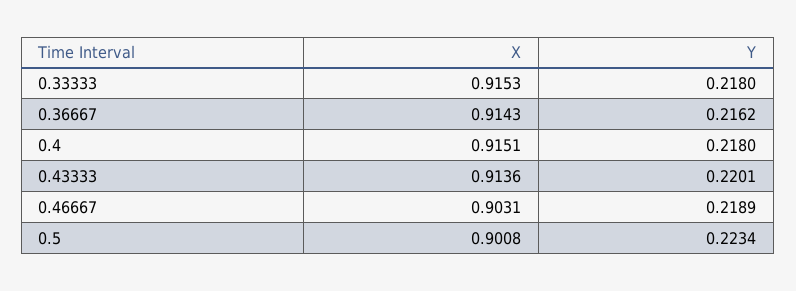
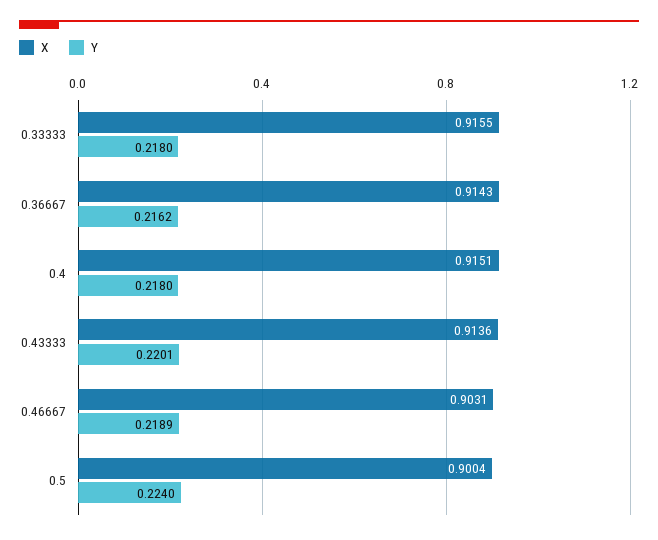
X, 0.33333: 0.9153 -> 0.9155
X, 0.5: 0.9008 -> 0.9004
Y, 0.5: 0.2234 -> 0.224

